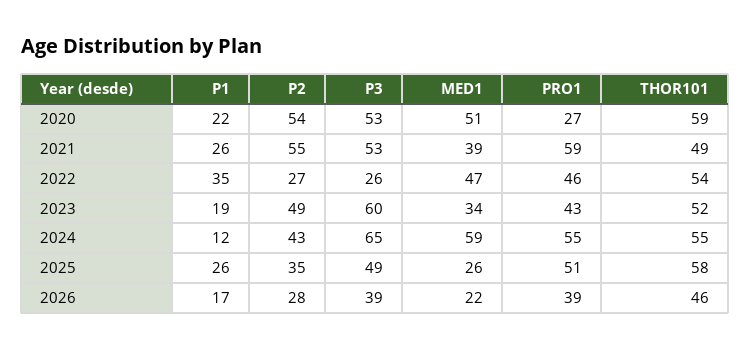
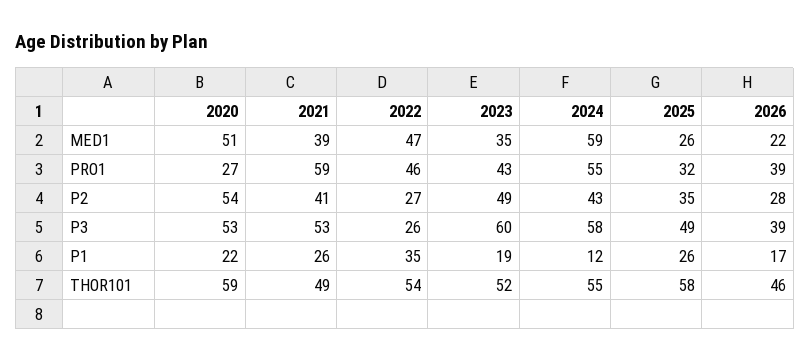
P2, 2021: 55 -> 41
MED1, 2023: 34 -> 35
P3, 2024: 65 -> 58
PRO1, 2025: 51 -> 32

